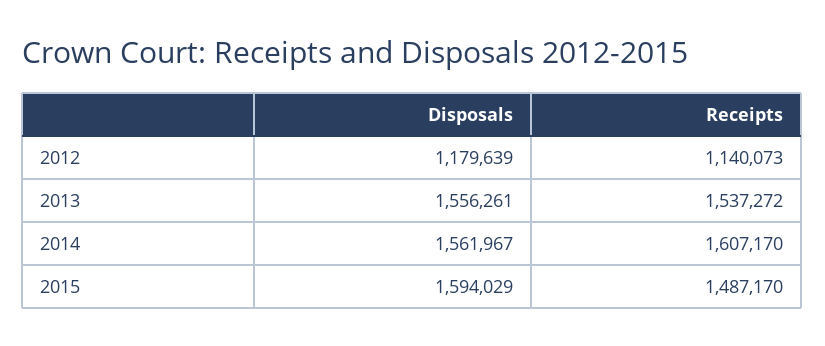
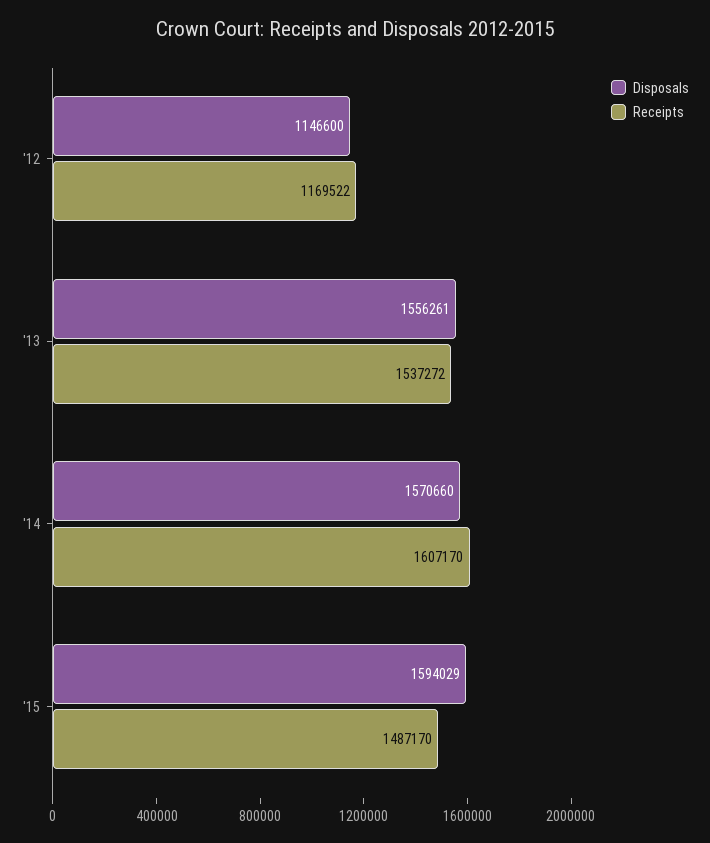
Disposals, 2012: 1179639 -> 1146600
Receipts, 2012: 1140073 -> 1169522
Disposals, 2014: 1561967 -> 1570660

